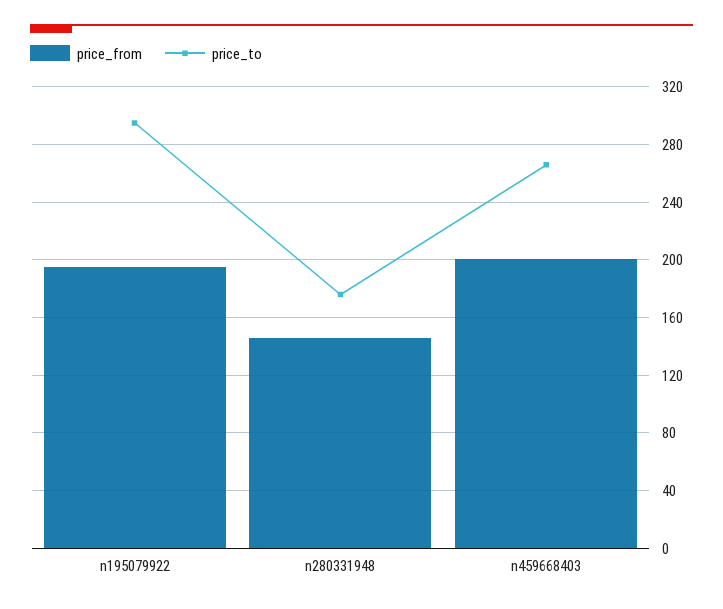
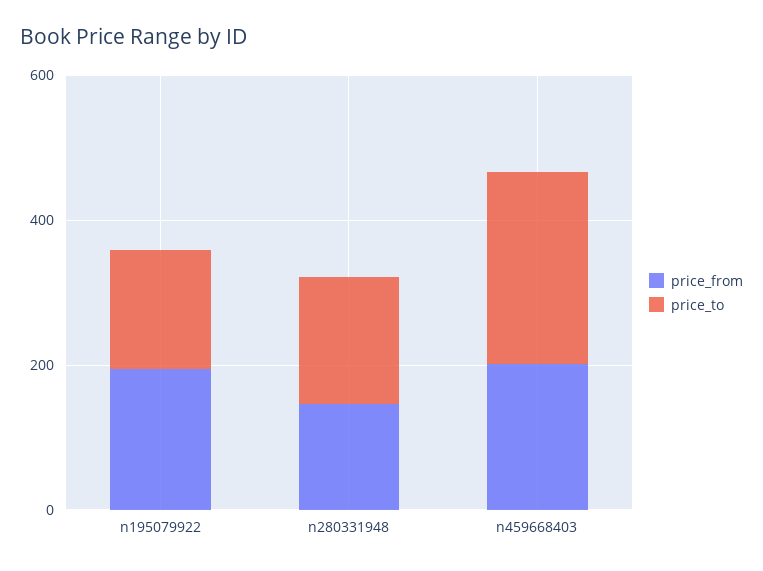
price_to, n195079922: 295 -> 150

